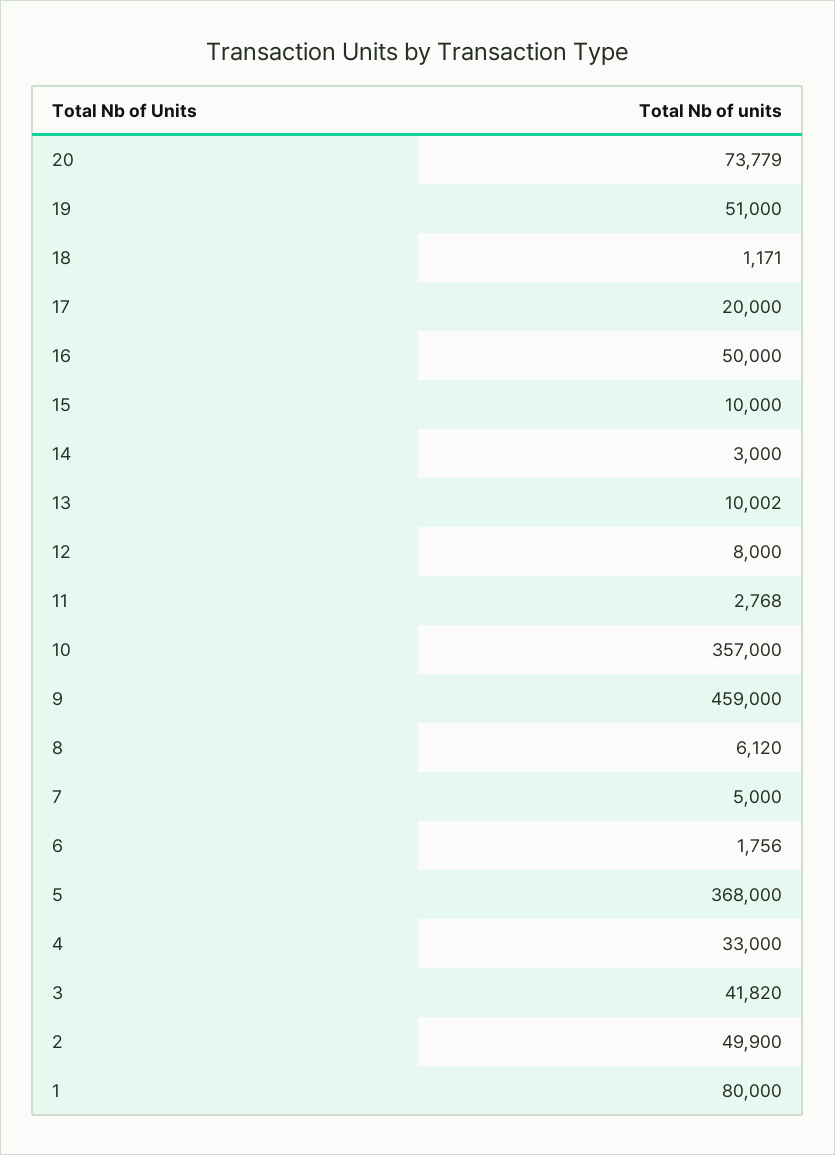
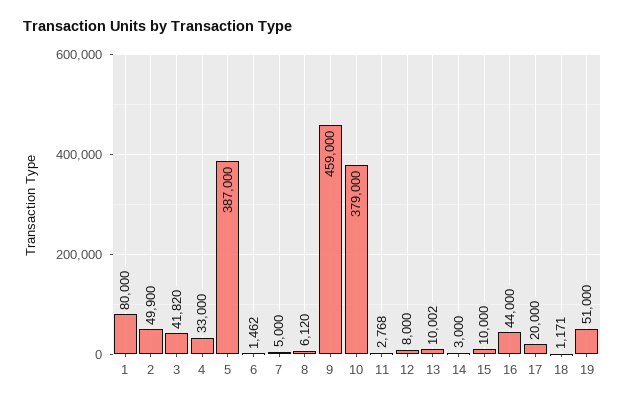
20: 73779 -> none
16: 50000 -> 44000
10: 357000 -> 379000
6: 1756 -> 1462
5: 368000 -> 387000

